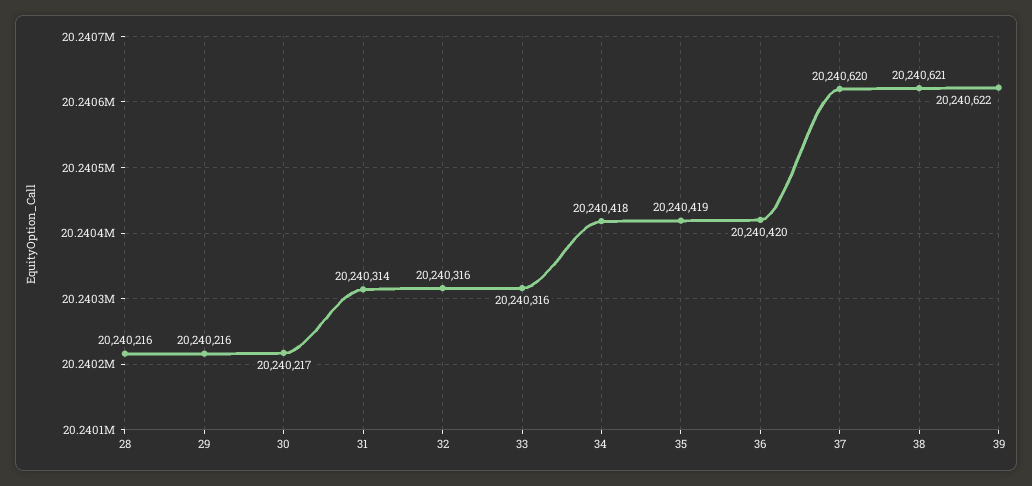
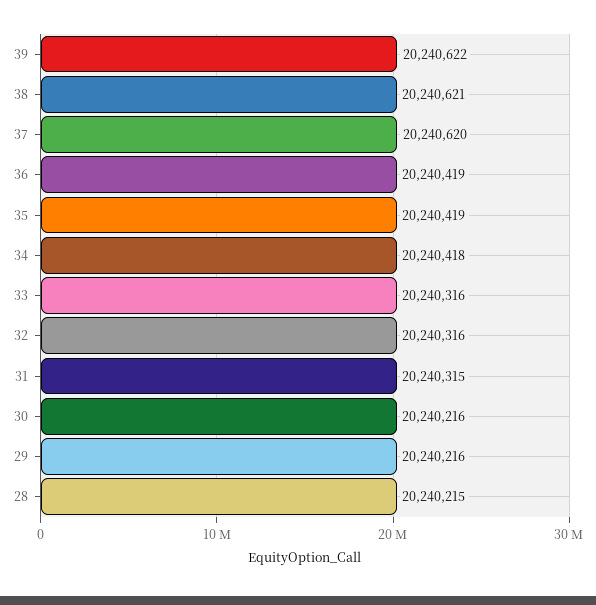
28: 20240216 -> 20240215
30: 20240217 -> 20240216
31: 20240314 -> 20240315
36: 20240420 -> 20240419

